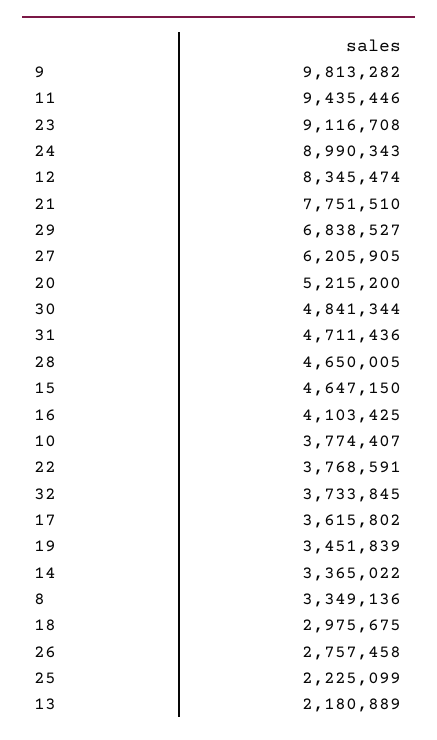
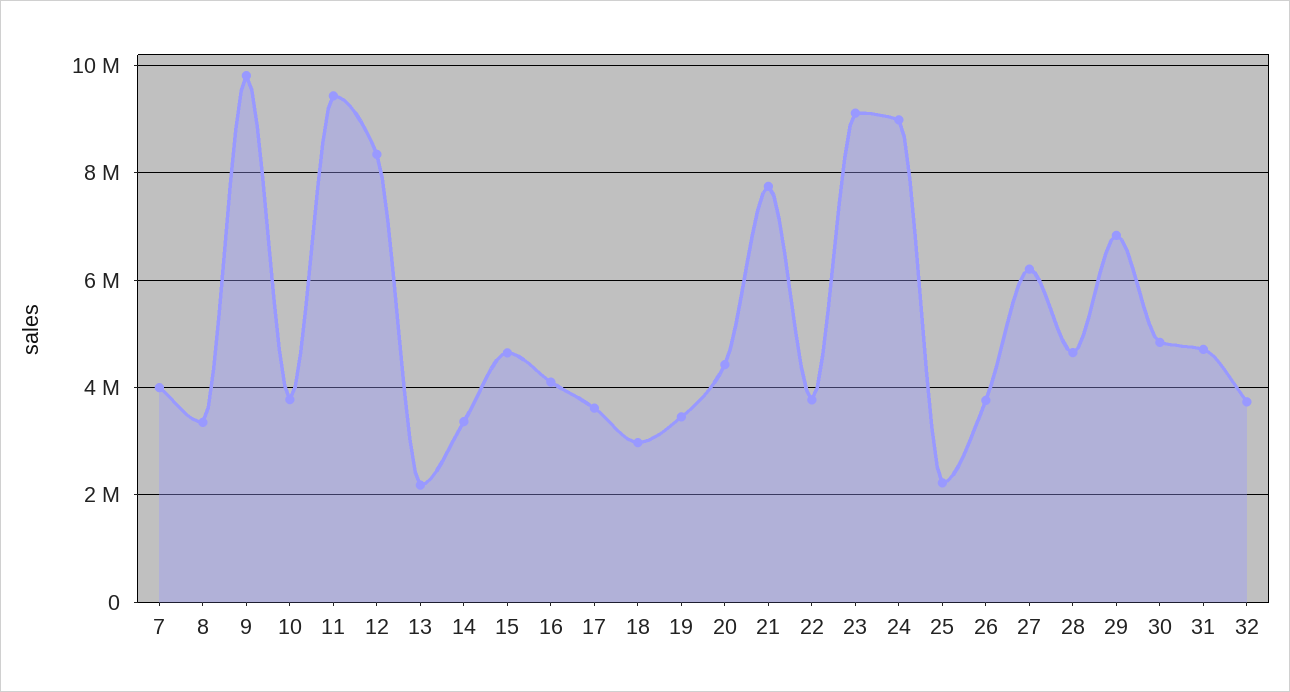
20: 5215200 -> 4400000
26: 2757458 -> 3800000
7: none -> 4000000

